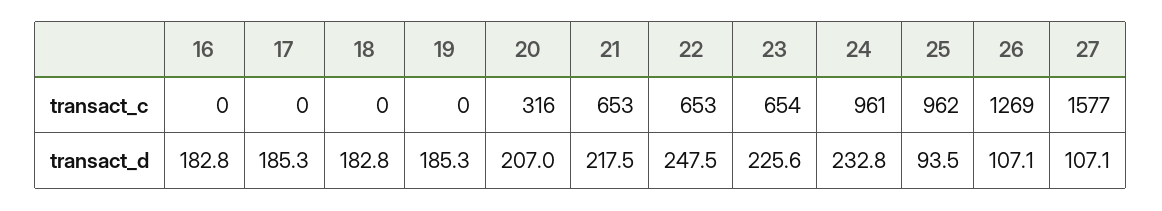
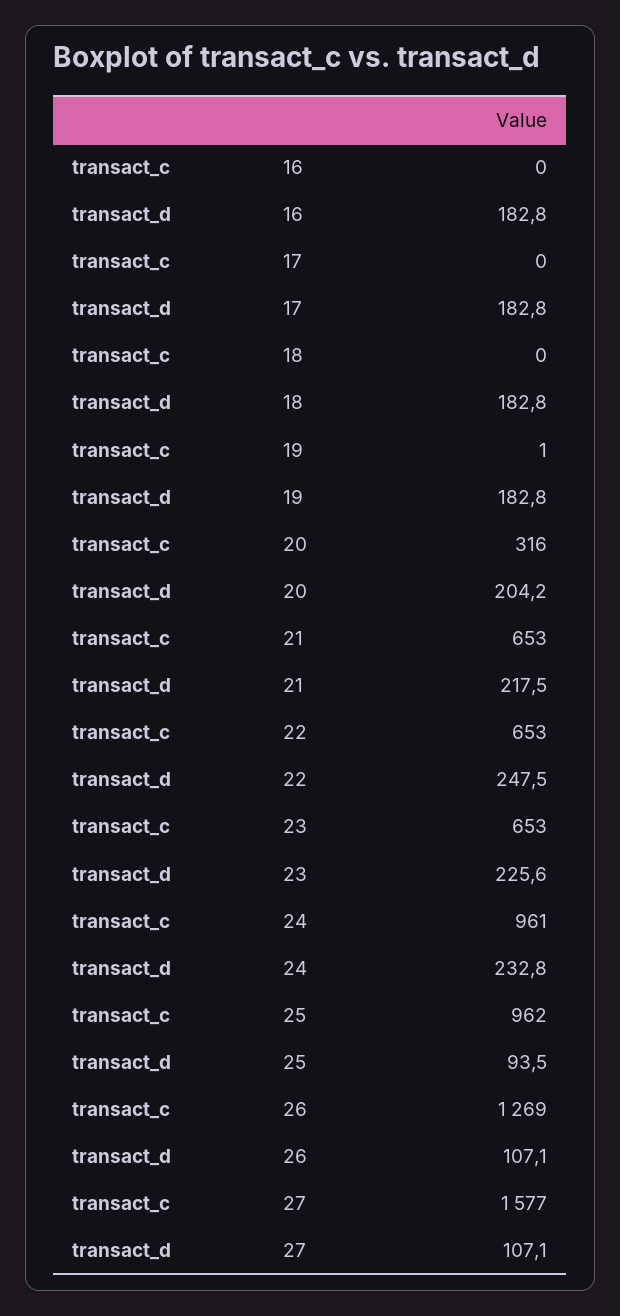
19, transact_c: 0 -> 1
23, transact_c: 654 -> 653
17, transact_d: 185.3 -> 182.8
19, transact_d: 185.3 -> 182.8
20, transact_d: 207 -> 204.2

